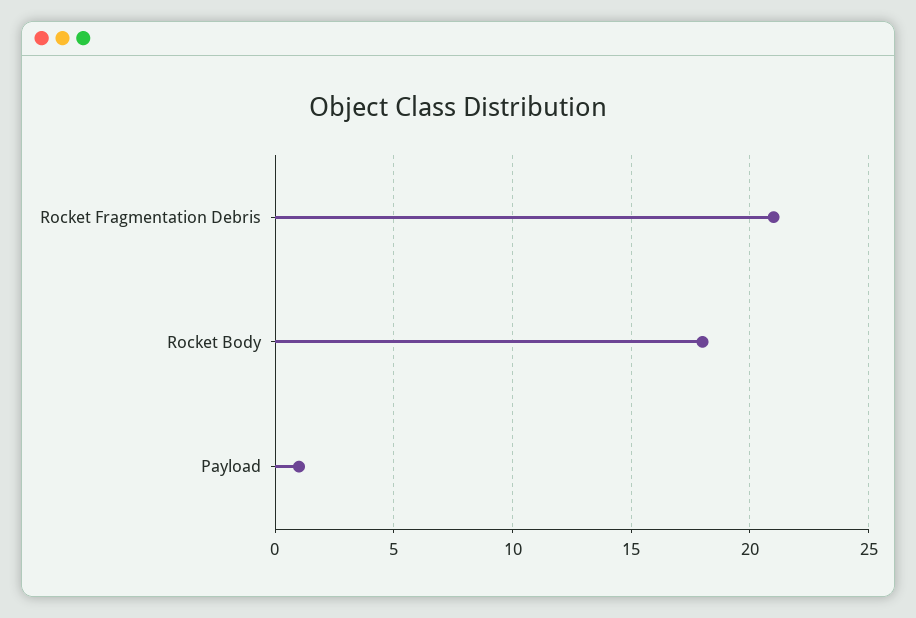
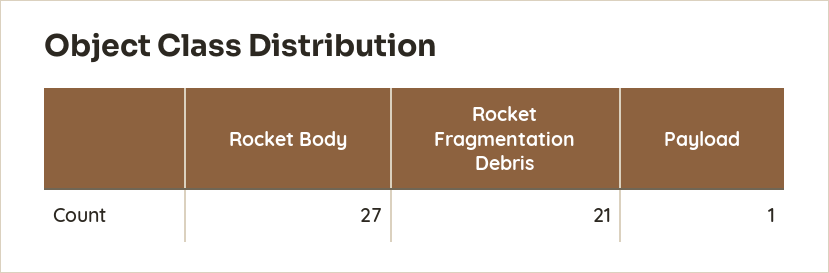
Rocket Body: 18 -> 27

